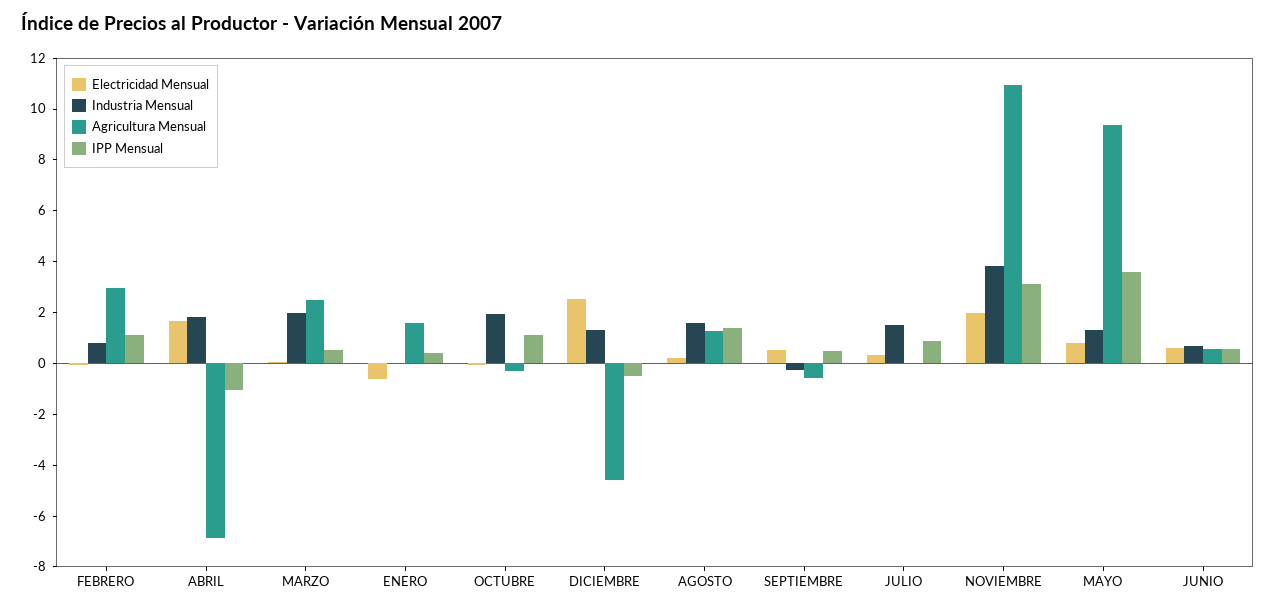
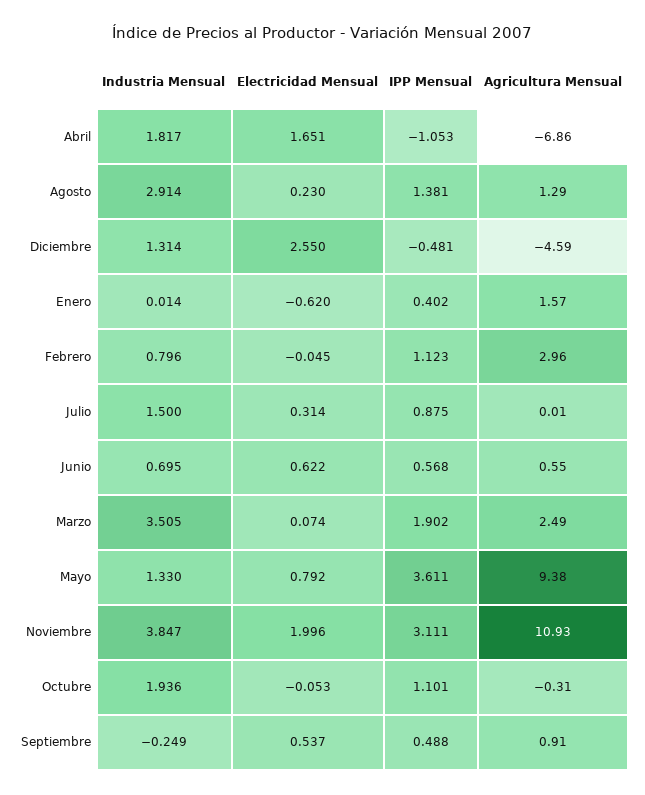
Industria Mensual, MARZO: 2 -> 3.505
IPP Mensual, MARZO: 0.5 -> 1.902
Industria Mensual, AGOSTO: 1.5 -> 2.914
Agricultura Mensual, SEPTIEMBRE: -0.5 -> 0.91

